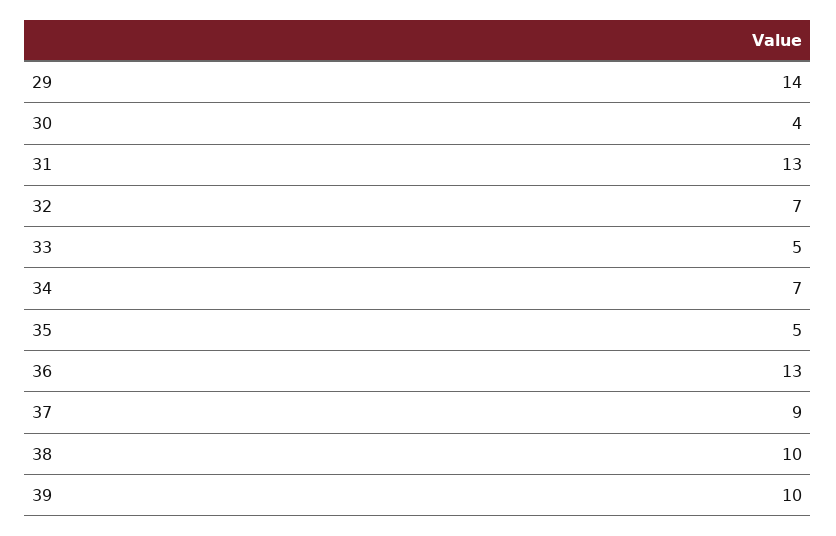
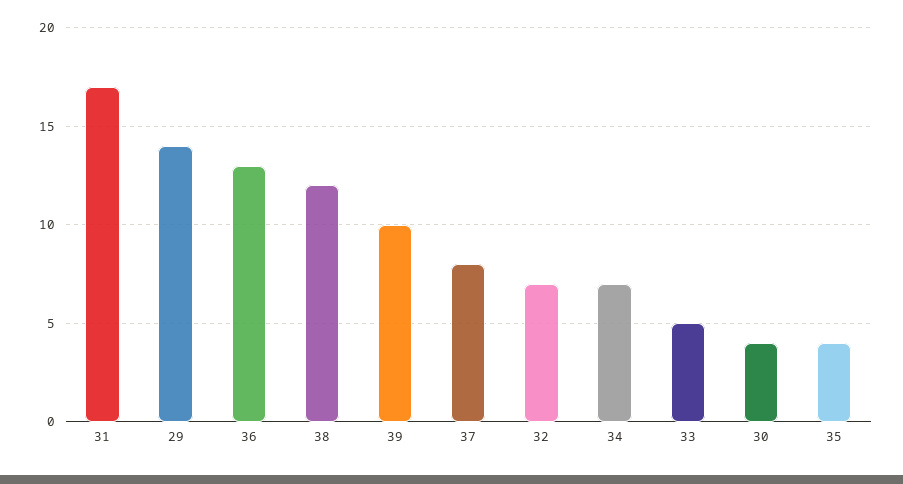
31: 13 -> 17
35: 5 -> 4
37: 9 -> 8
38: 10 -> 12

